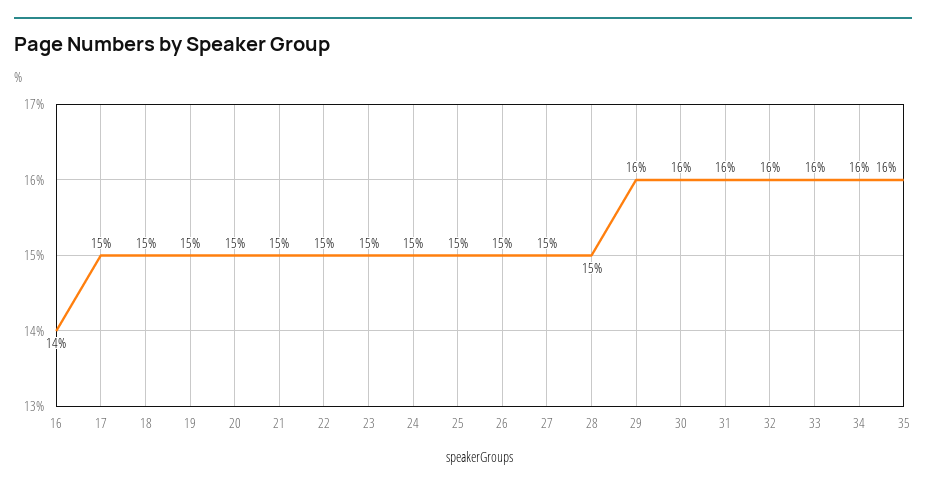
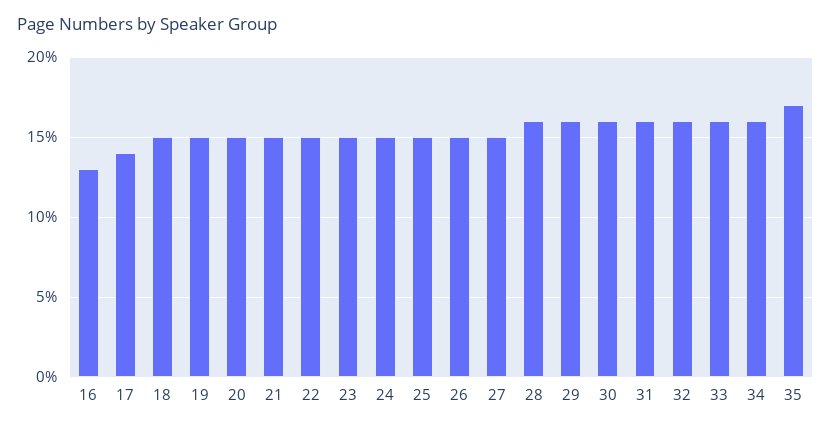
16: 14 -> 13
17: 15 -> 14
28: 15 -> 16
35: 16 -> 17

